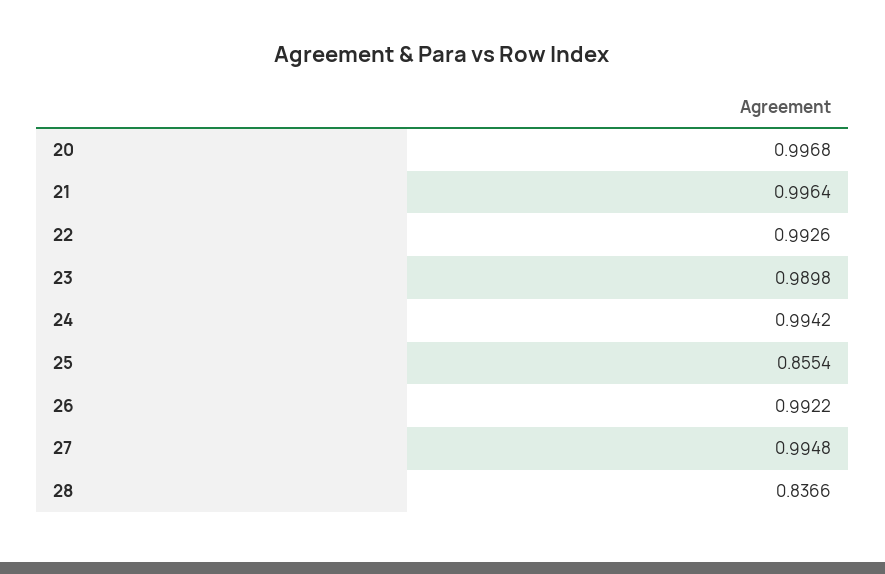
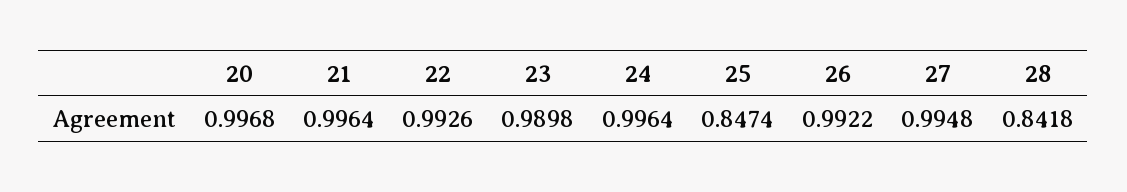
24: 0.9942 -> 0.9964
25: 0.8554 -> 0.8474
28: 0.8366 -> 0.8418

